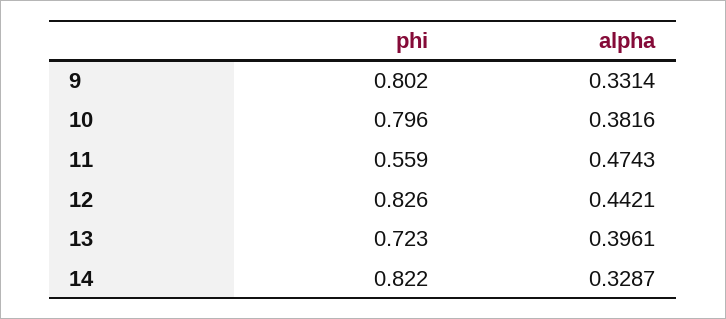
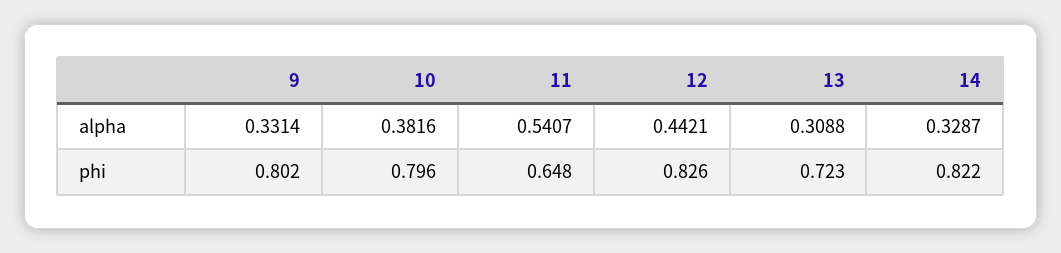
phi, 11: 0.559 -> 0.648
alpha, 11: 0.4743 -> 0.5407
alpha, 13: 0.3961 -> 0.3088

